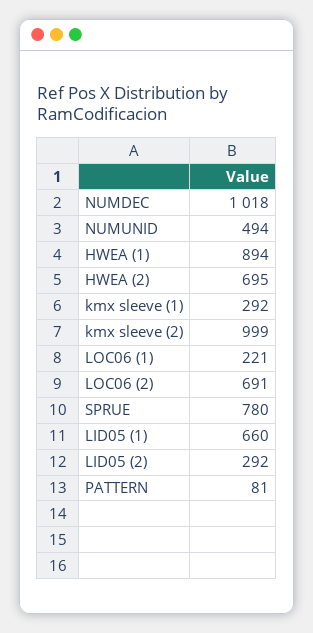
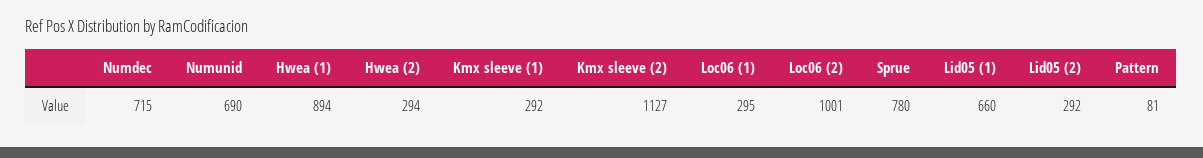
NUMDEC: 1018 -> 715
NUMUNID: 494 -> 690
HWEA (2): 695 -> 294
kmx sleeve (2): 999 -> 1127
LOC06 (1): 221 -> 295
LOC06 (2): 691 -> 1001

